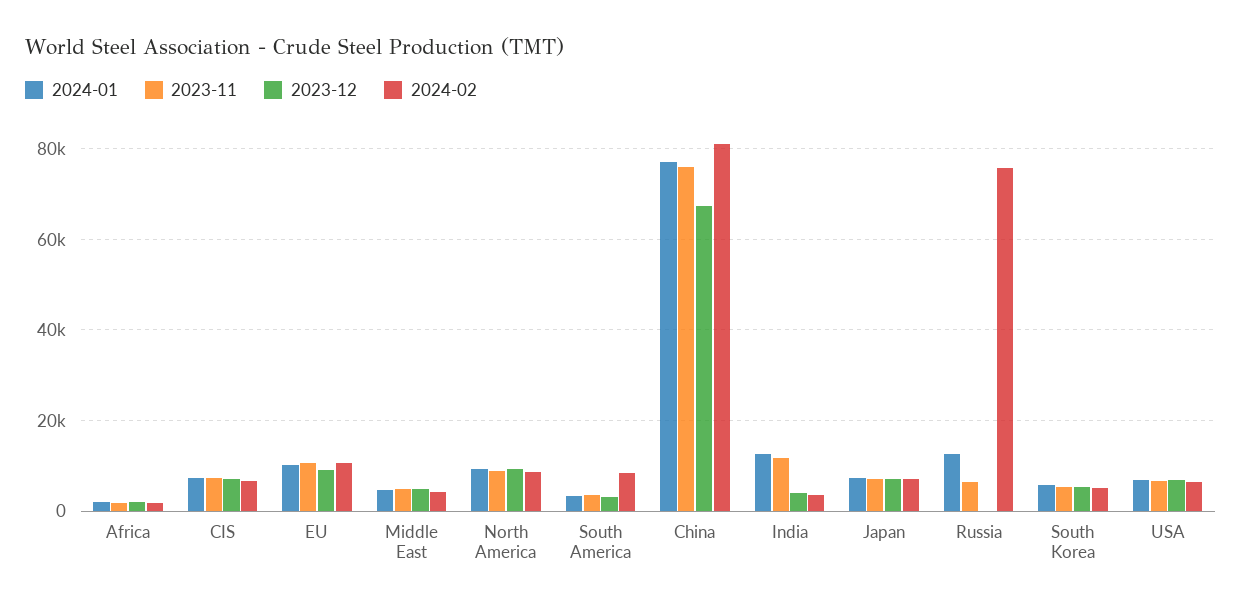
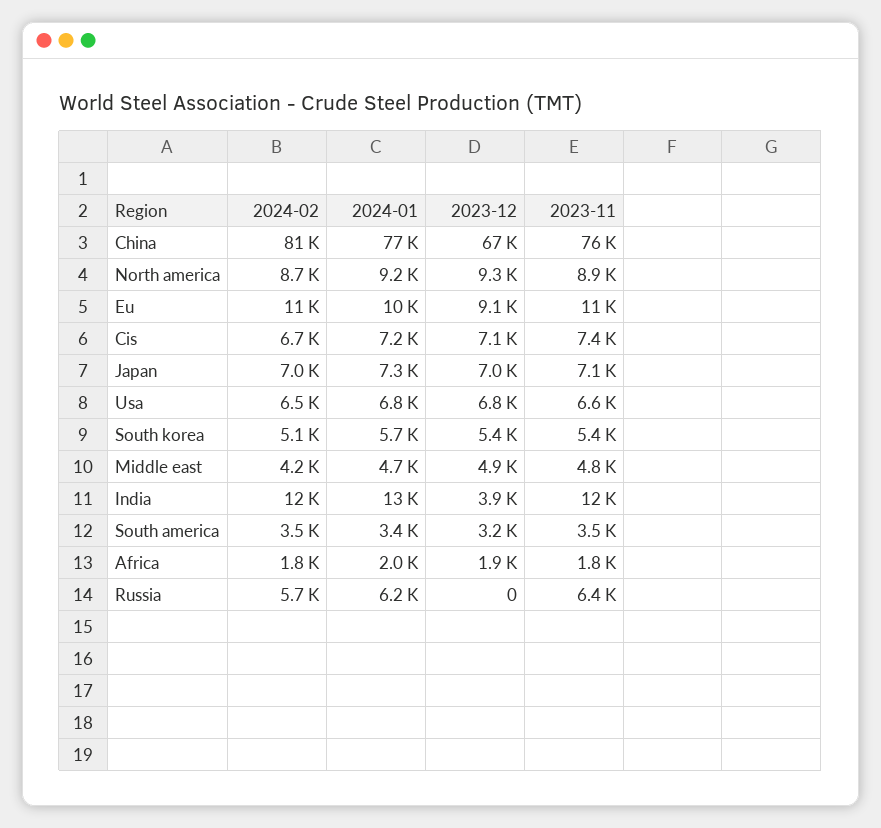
2024-02, South America: 8000 -> 3500
2024-02, India: 4000 -> 12000
2024-01, Russia: 12000 -> 6200
2024-02, Russia: 76000 -> 5700

